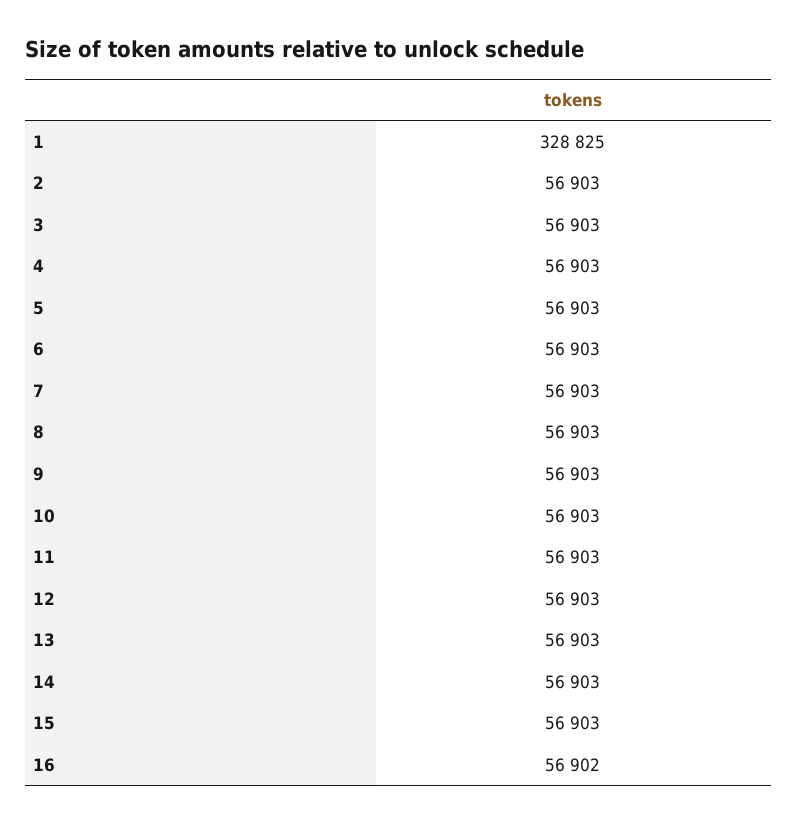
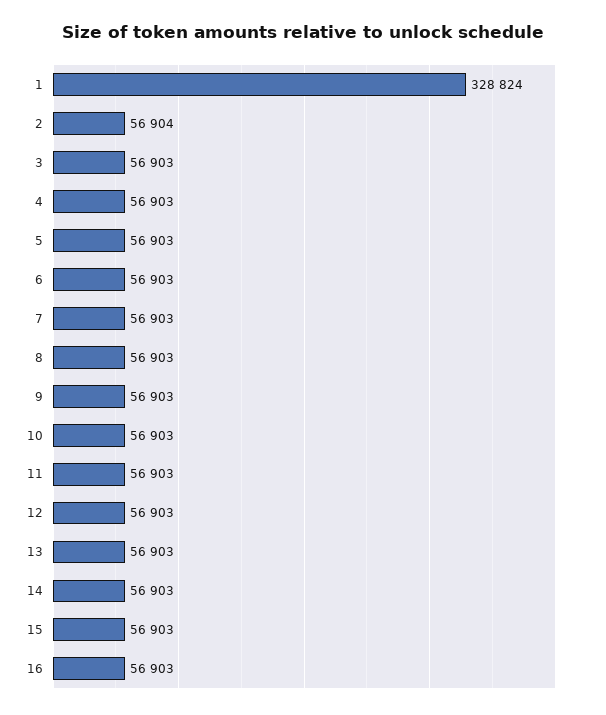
1: 328825 -> 328824
2: 56903 -> 56904
16: 56902 -> 56903

